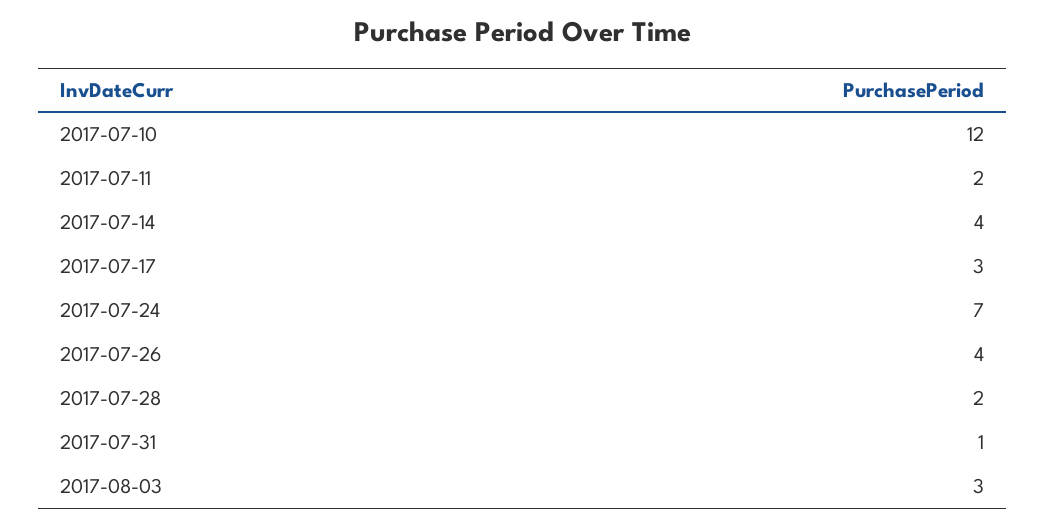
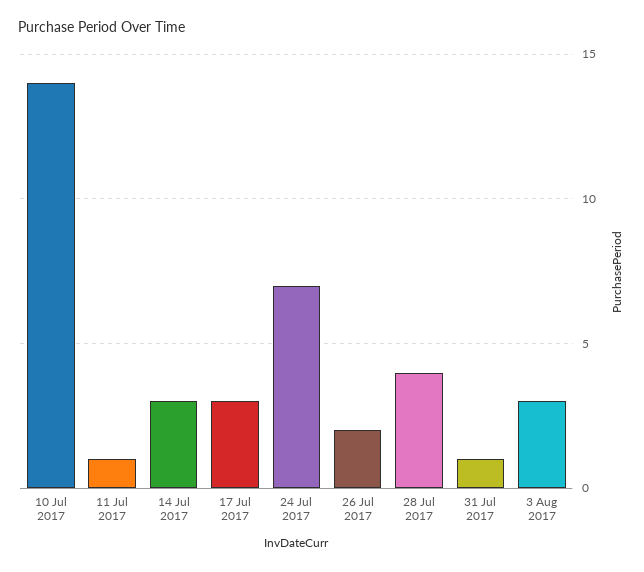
2017-07-10: 12 -> 14
2017-07-11: 2 -> 1
2017-07-14: 4 -> 3
2017-07-26: 4 -> 2
2017-07-28: 2 -> 4

